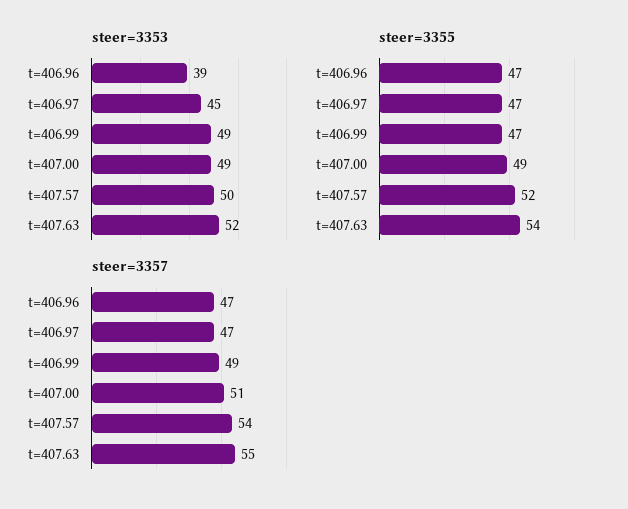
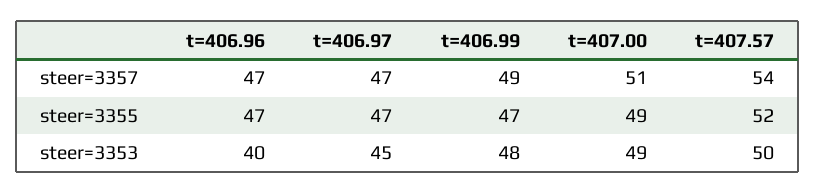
steer=3353, t=406.96: 39 -> 40
steer=3353, t=406.99: 49 -> 48
steer=3353, t=407.63: 52 -> none
steer=3355, t=407.63: 54 -> none
steer=3357, t=407.63: 55 -> none

